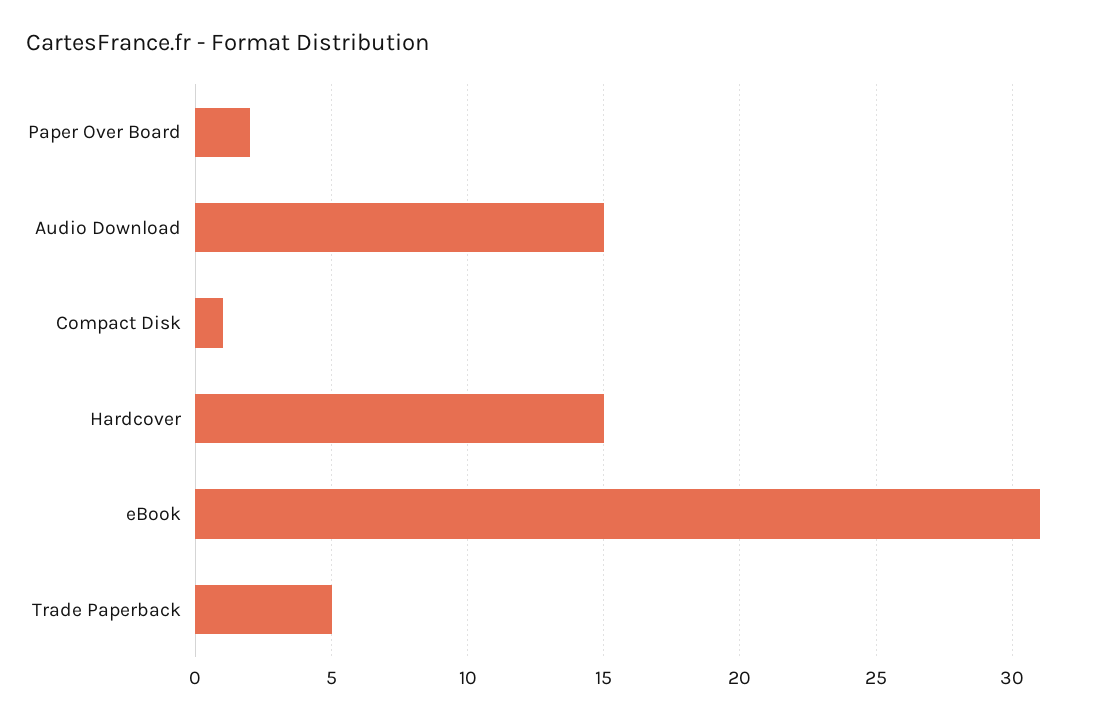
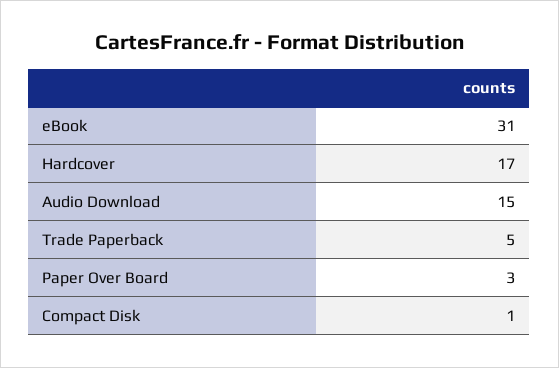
Paper Over Board: 2 -> 3
Hardcover: 15 -> 17

